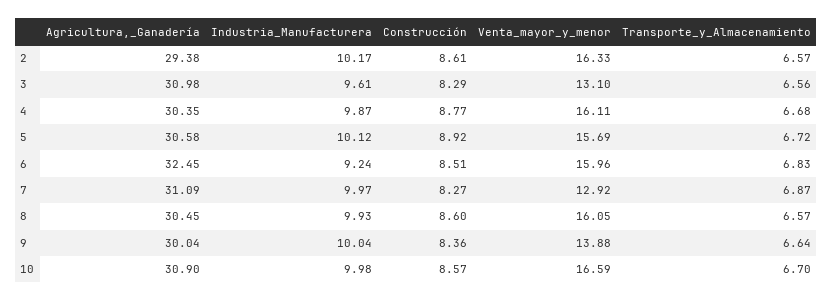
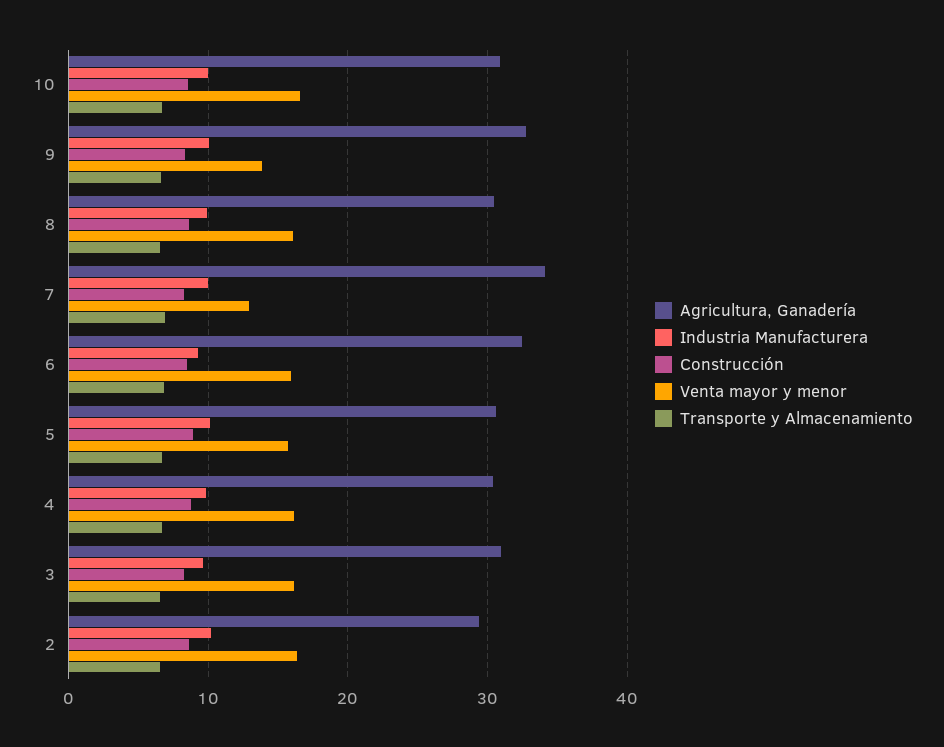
Venta_mayor_y_menor, 3: 13.1 -> 16
Agricultura,_Ganadería, 7: 31.09 -> 34
Agricultura,_Ganadería, 9: 30.04 -> 33

